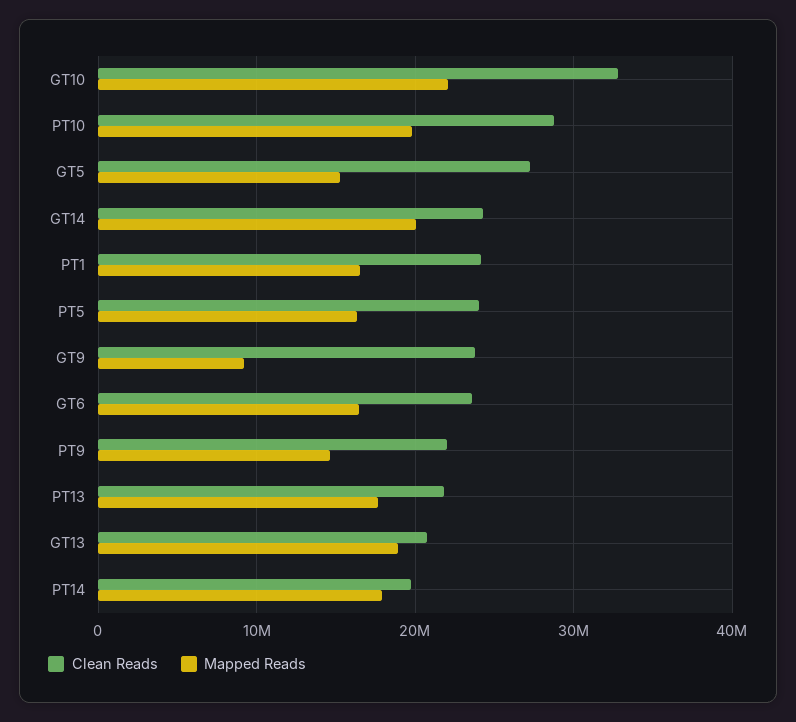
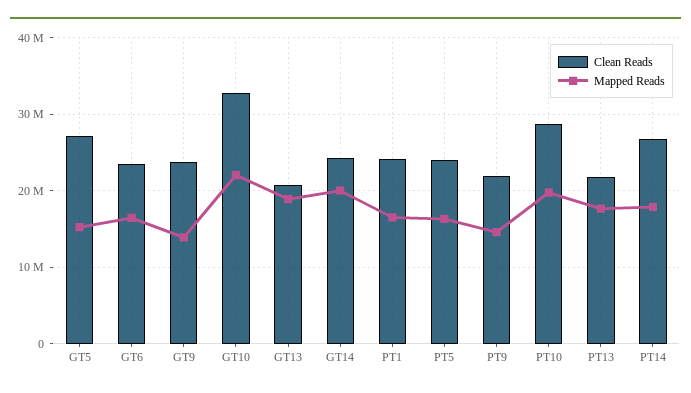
Mapped Reads, GT9: 9000000 -> 14000000
Clean Reads, PT14: 20000000 -> 27000000

